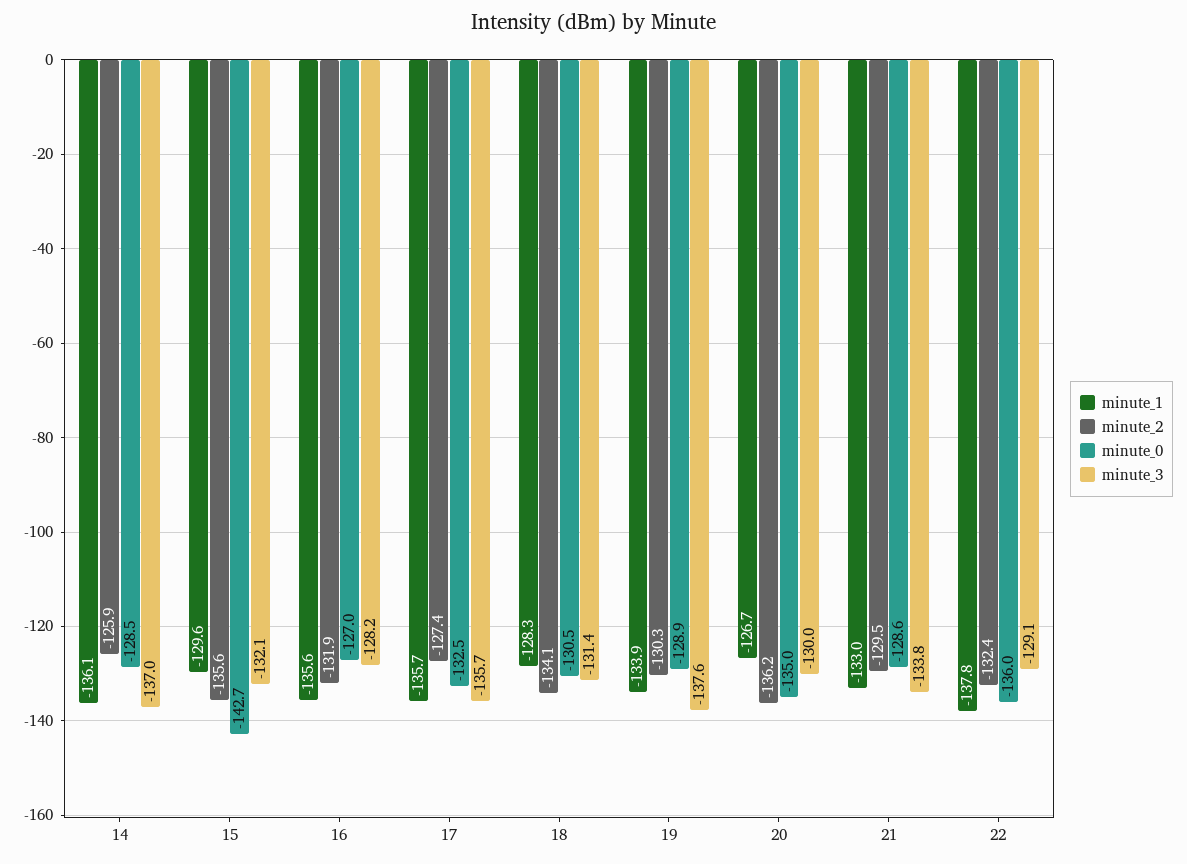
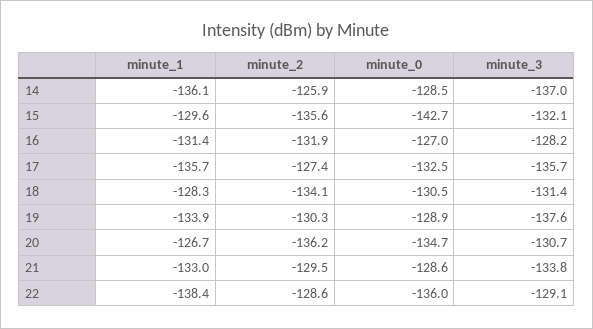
minute_1, 16: -135.6 -> -131.4
minute_0, 20: -135 -> -134.7
minute_3, 20: -130 -> -130.7
minute_1, 22: -137.8 -> -138.4
minute_2, 22: -132.4 -> -128.6

